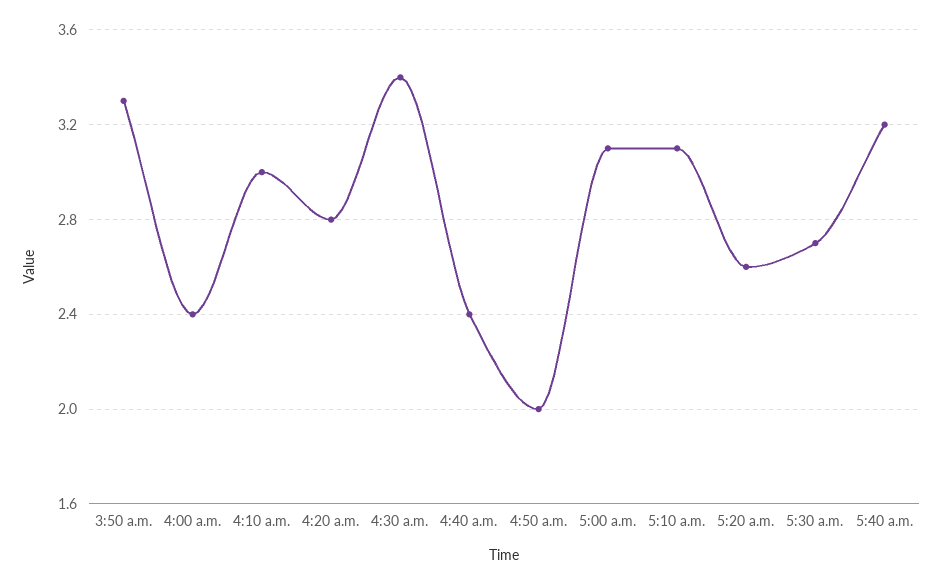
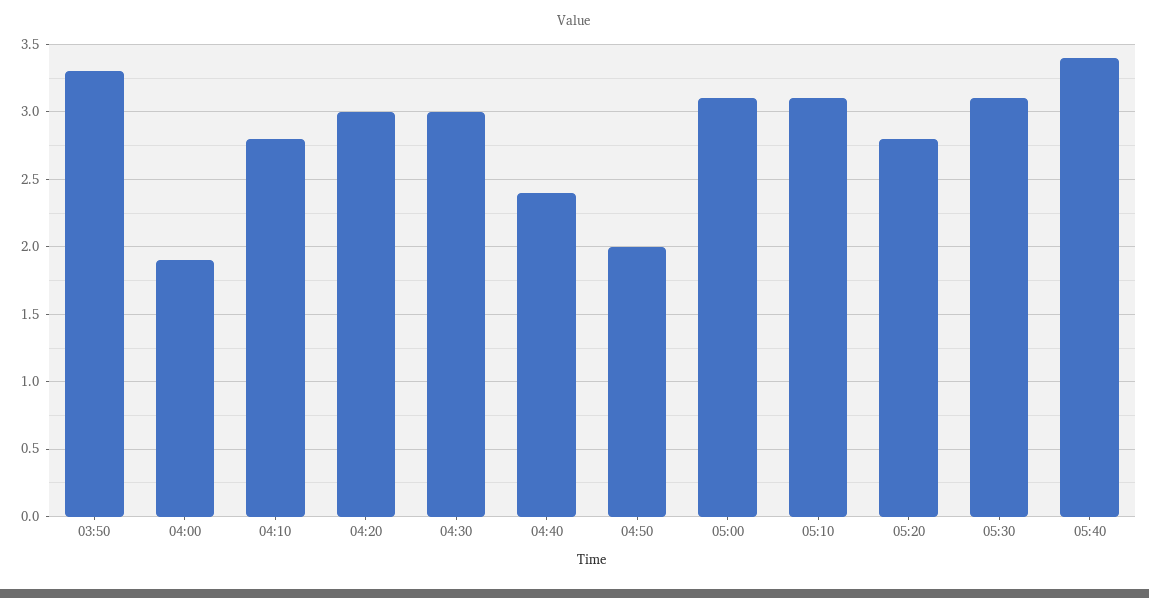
4:00 a.m.: 2.4 -> 1.9
4:10 a.m.: 3 -> 2.8
4:20 a.m.: 2.8 -> 3
4:30 a.m.: 3.4 -> 3
5:20 a.m.: 2.6 -> 2.8
5:30 a.m.: 2.7 -> 3.1
5:40 a.m.: 3.2 -> 3.4

